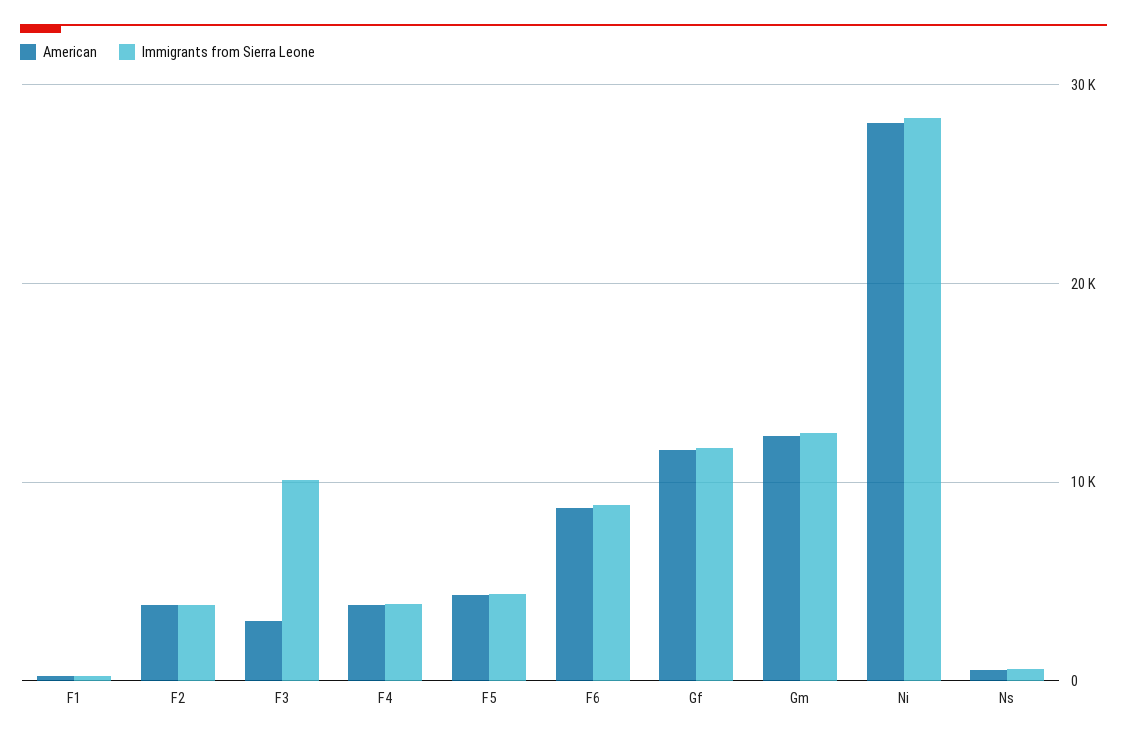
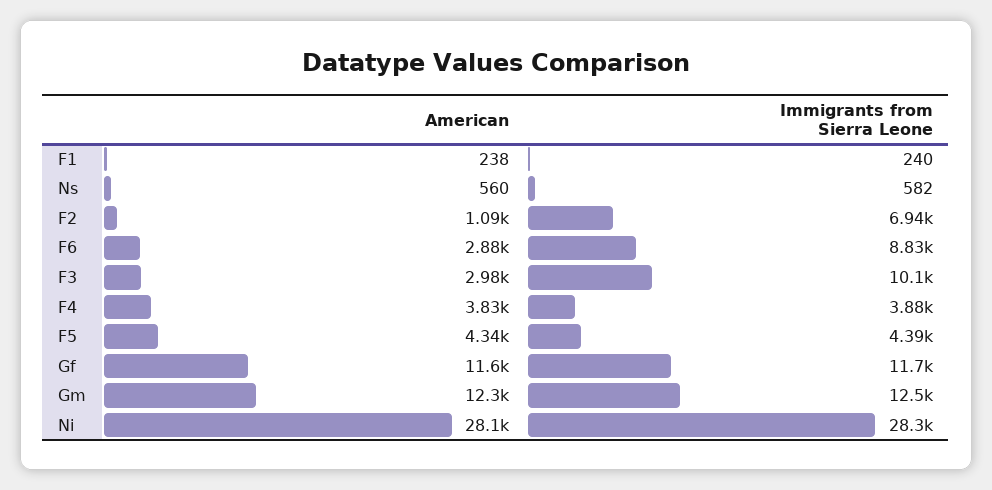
American, F2: 4000 -> 1090
Immigrants from Sierra Leone, F2: 4000 -> 6940
American, F6: 9000 -> 2880

